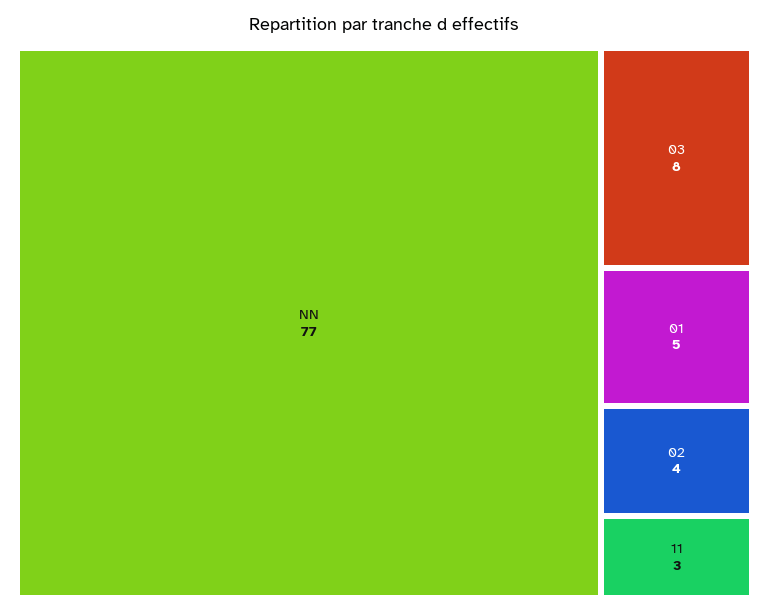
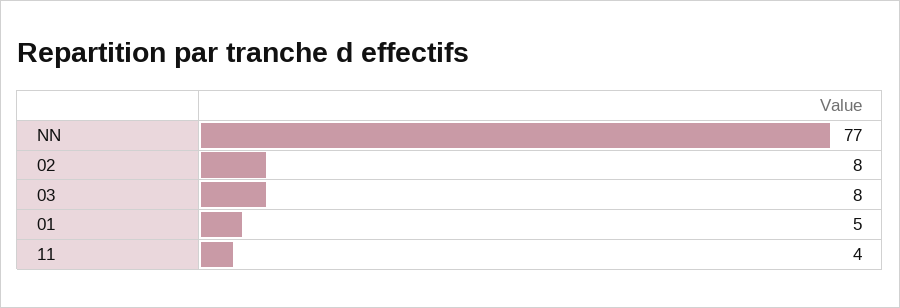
02: 4 -> 8
11: 3 -> 4

